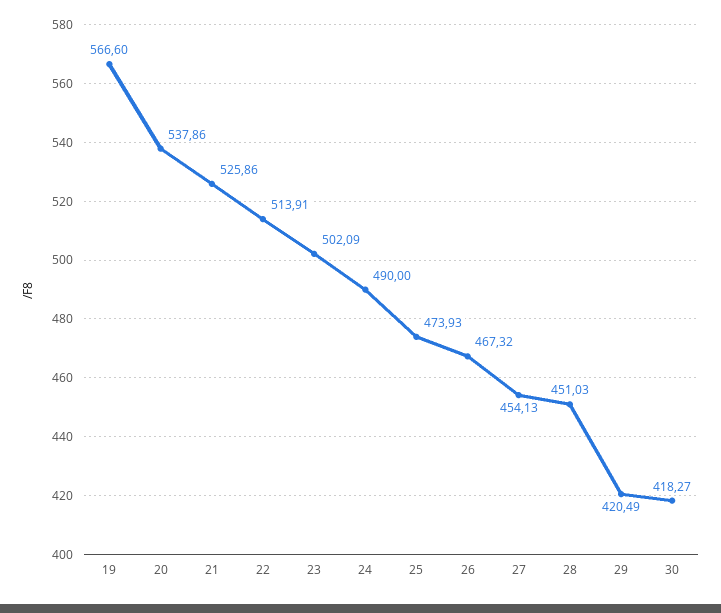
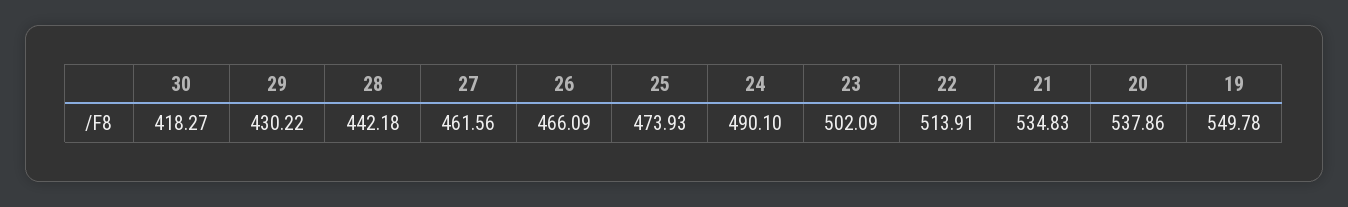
19: 566.6 -> 549.78
21: 525.86 -> 534.83
24: 490 -> 490.1
26: 467.32 -> 466.09
27: 454.13 -> 461.56
28: 451.03 -> 442.18
29: 420.49 -> 430.22

